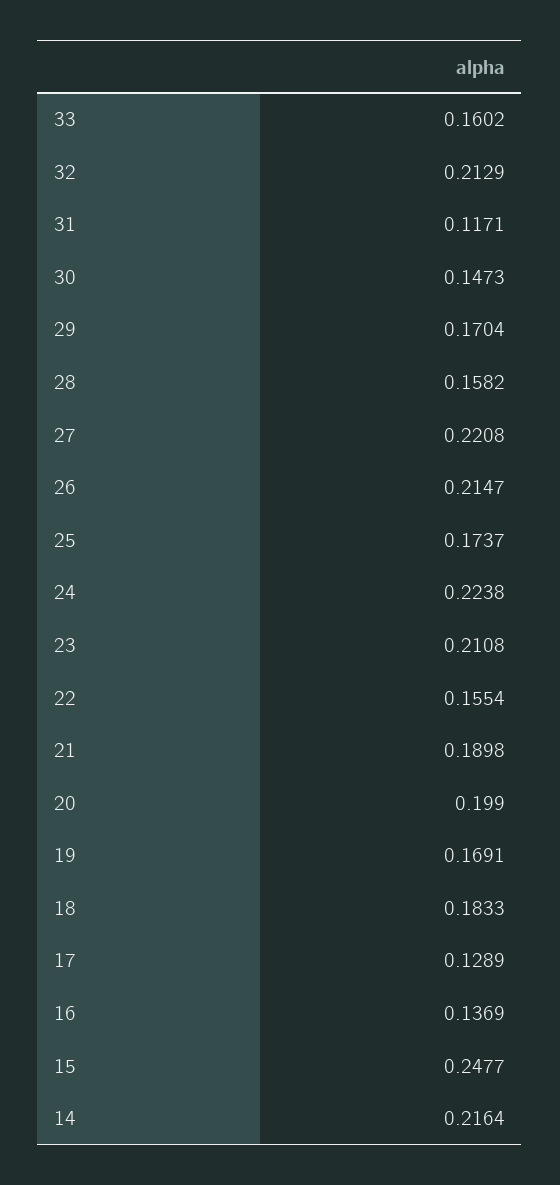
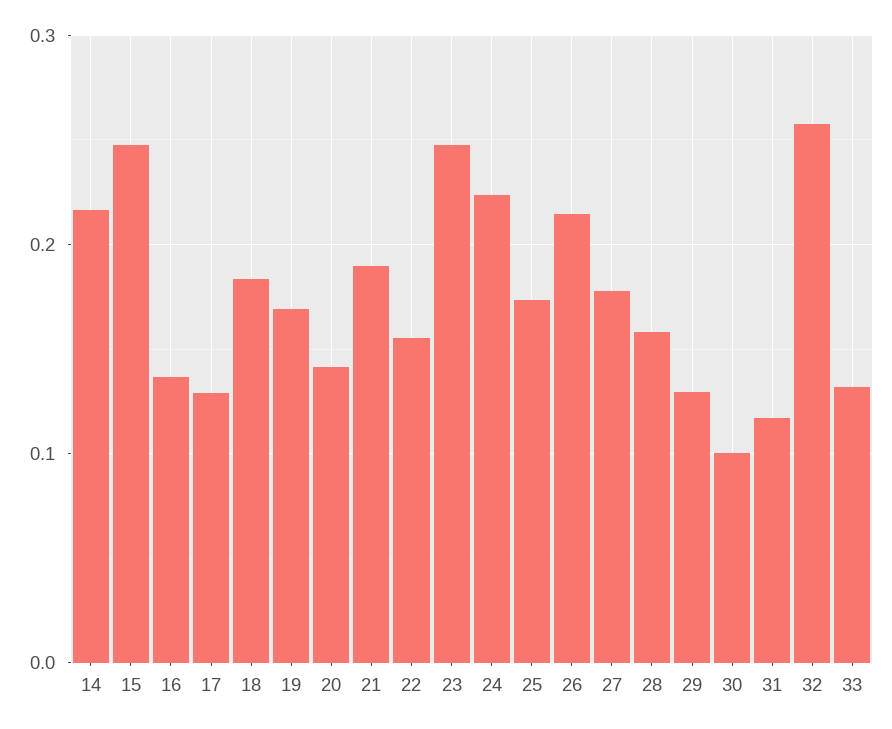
33: 0.1602 -> 0.13
32: 0.2129 -> 0.26
30: 0.1473 -> 0.1
29: 0.1704 -> 0.13
27: 0.2208 -> 0.18
23: 0.2108 -> 0.25
20: 0.199 -> 0.14

